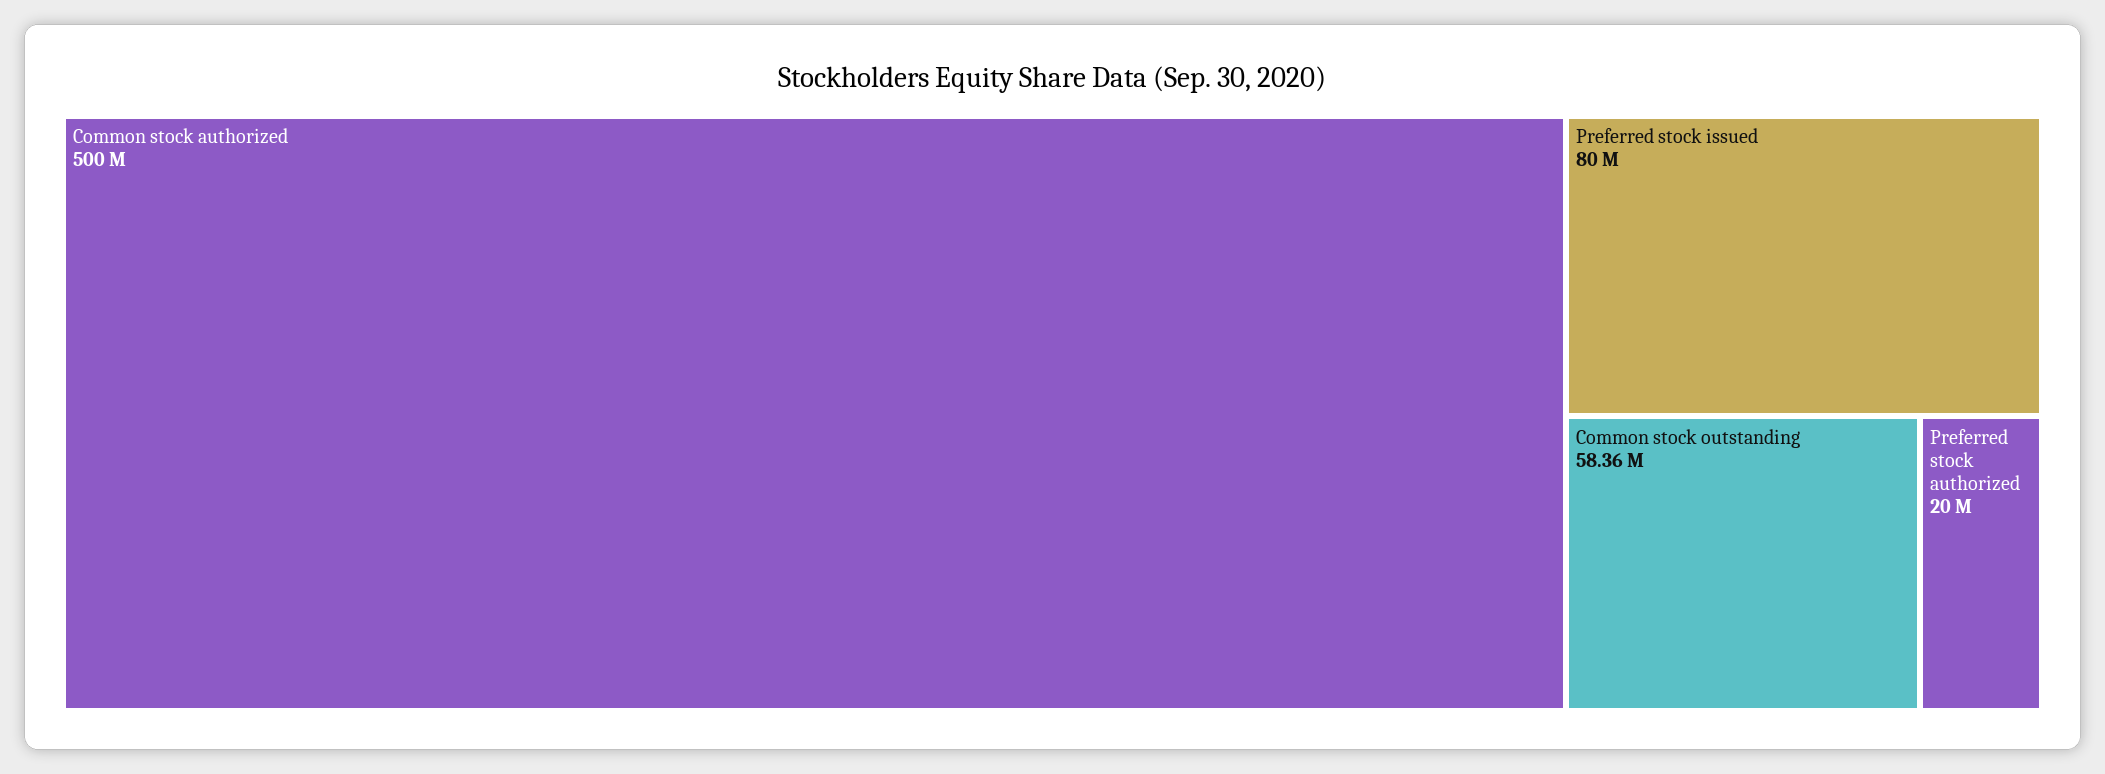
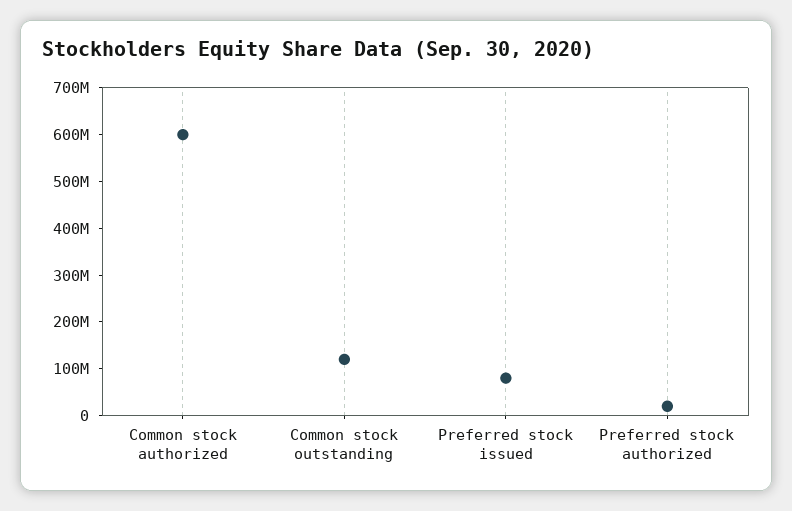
Common stock authorized: 500000000 -> 600000000
Common stock outstanding: 58360000 -> 120000000

